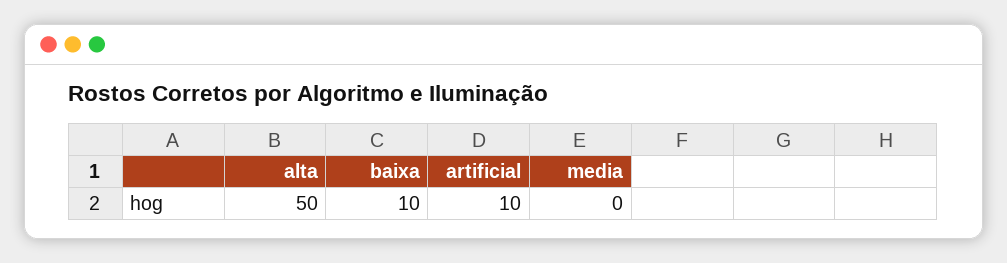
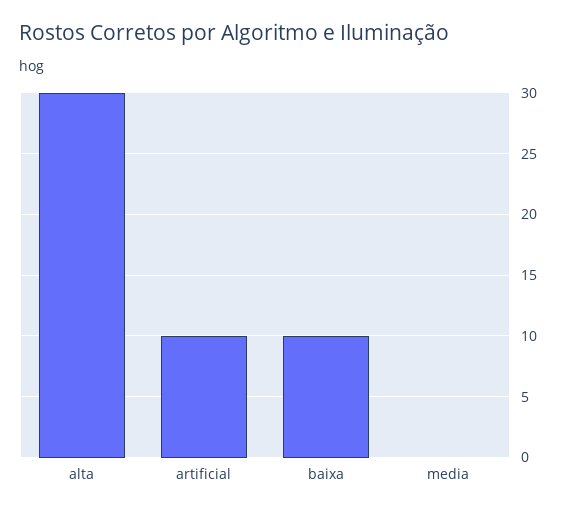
alta: 50 -> 30

